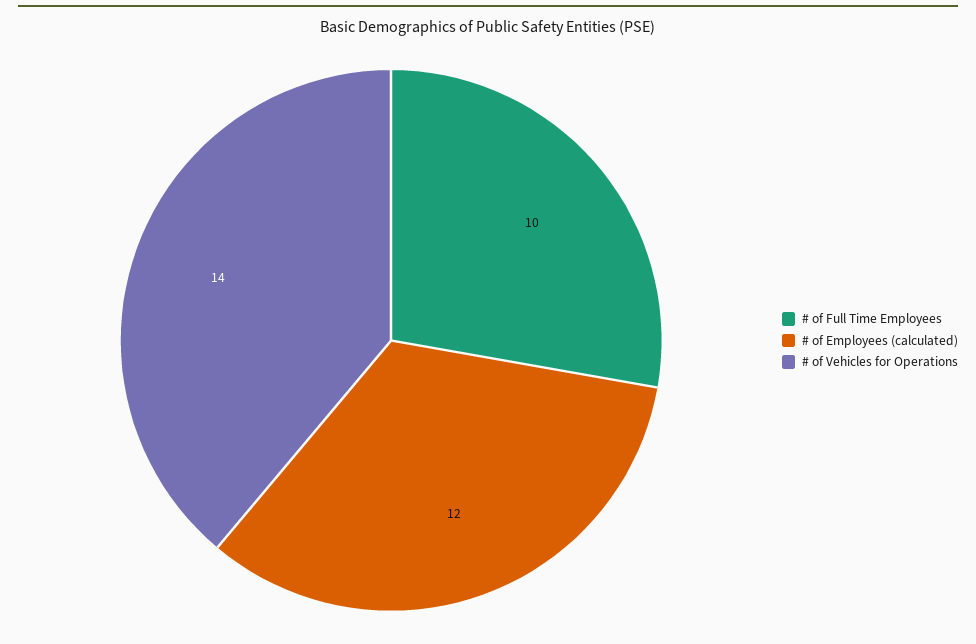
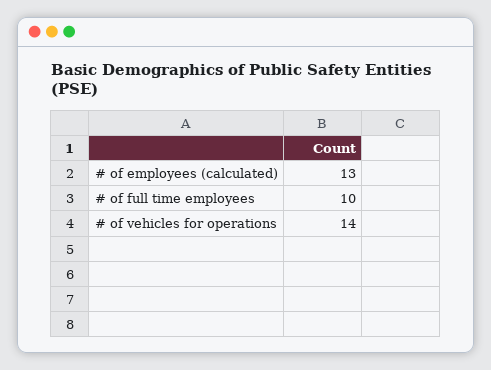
# of Employees (calculated): 12 -> 13

